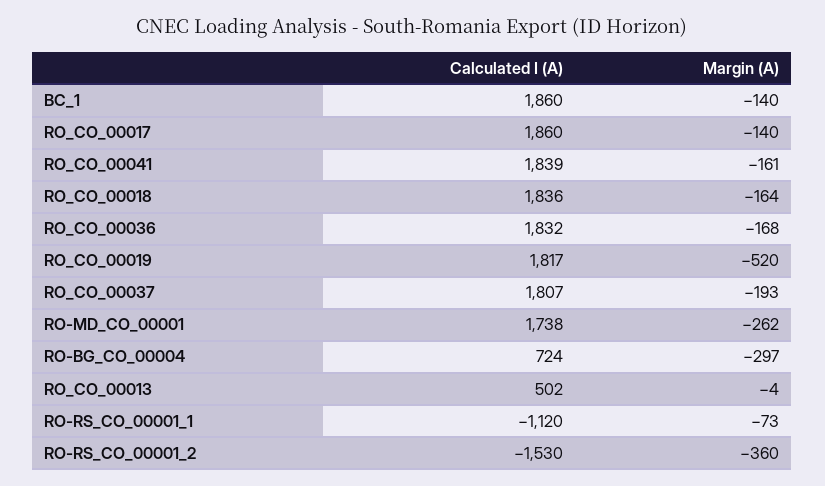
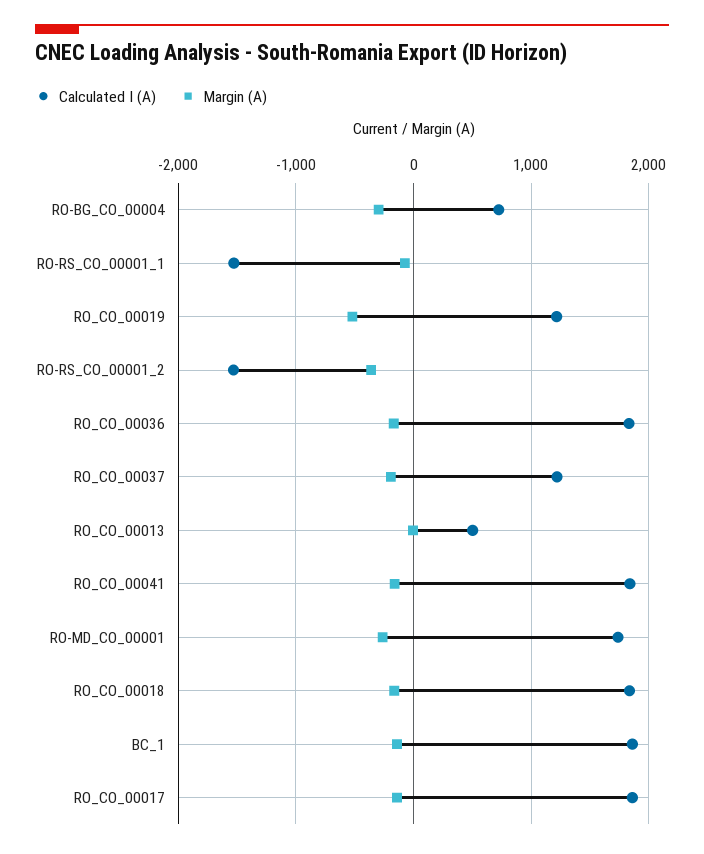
Calculated I (A), RO_CO_00019: 1817 -> 1200
Calculated I (A), RO_CO_00037: 1807 -> 1200
Calculated I (A), RO-RS_CO_00001_1: -1120 -> -1500

